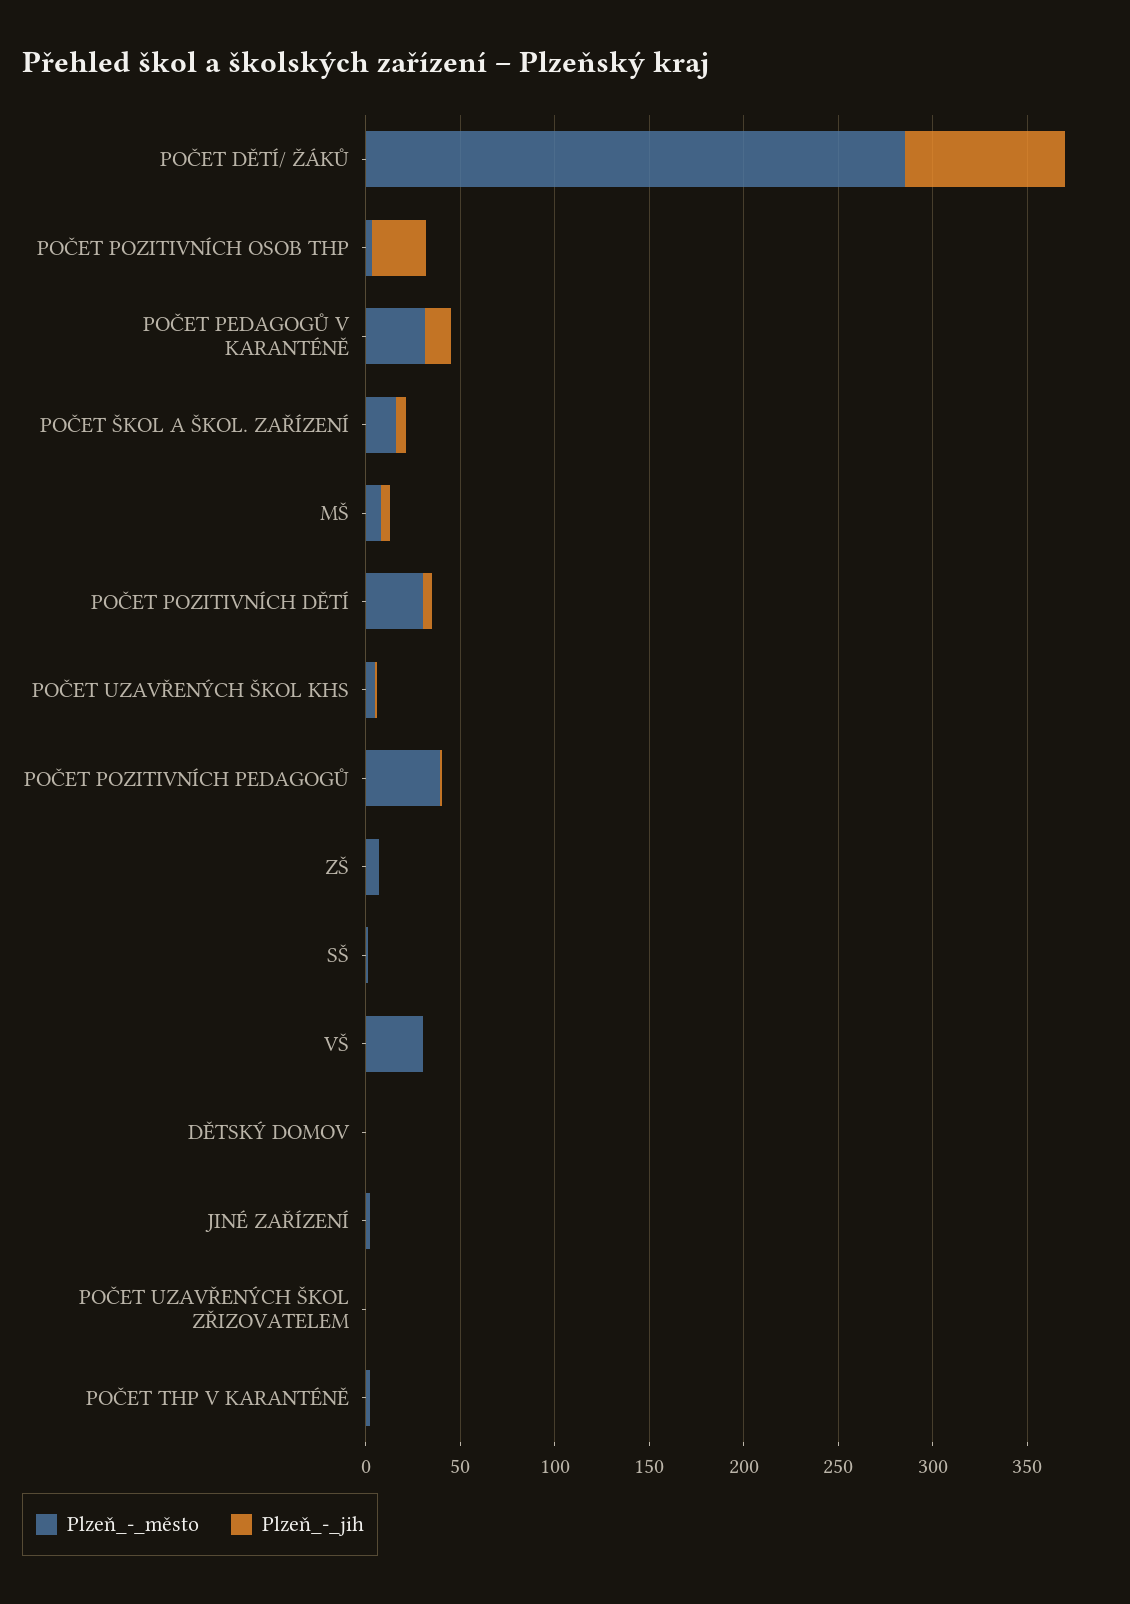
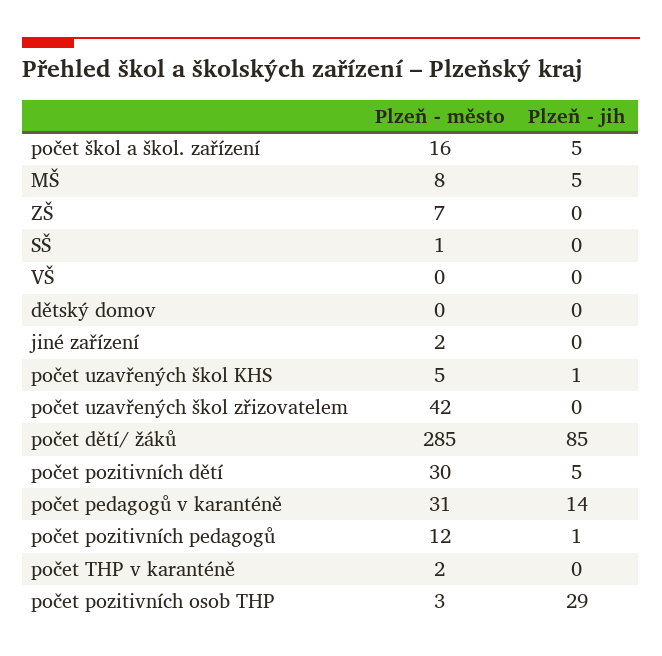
Plzeň_-_město, POČET POZITIVNÍCH PEDAGOGŮ: 40 -> 12
Plzeň_-_město, VŠ: 30 -> 0
Plzeň_-_město, POČET UZAVŘENÝCH ŠKOL ZŘIZOVATELEM: 0 -> 42

